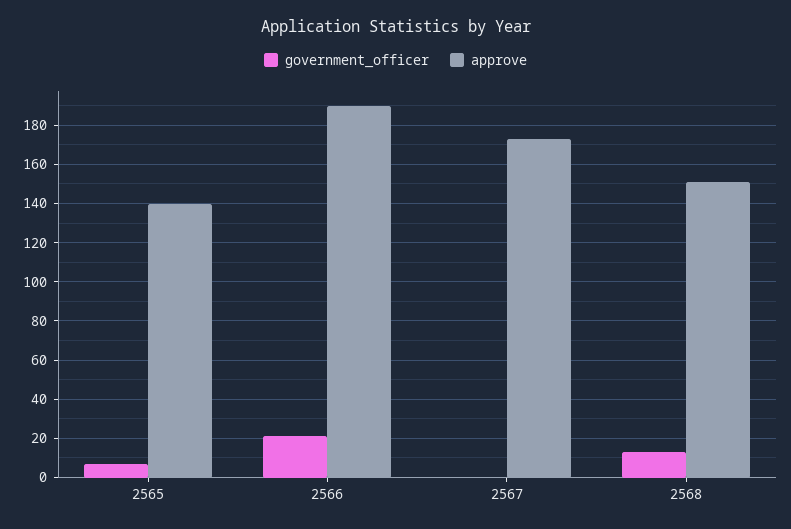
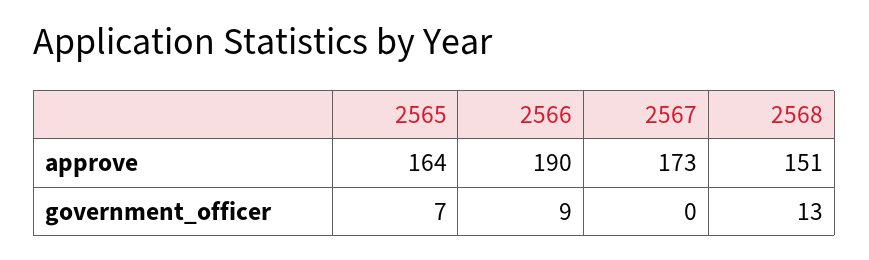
approve, 2565: 140 -> 164
government_officer, 2566: 20 -> 9

